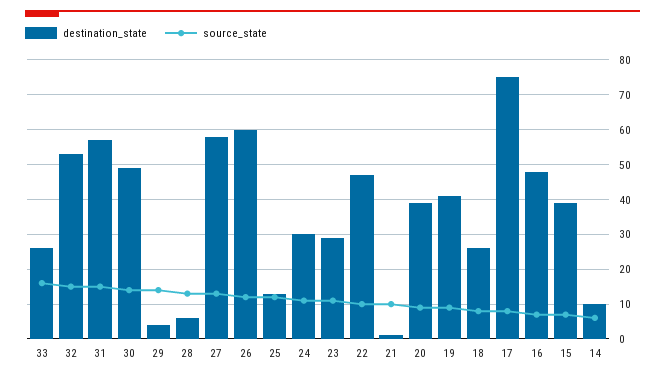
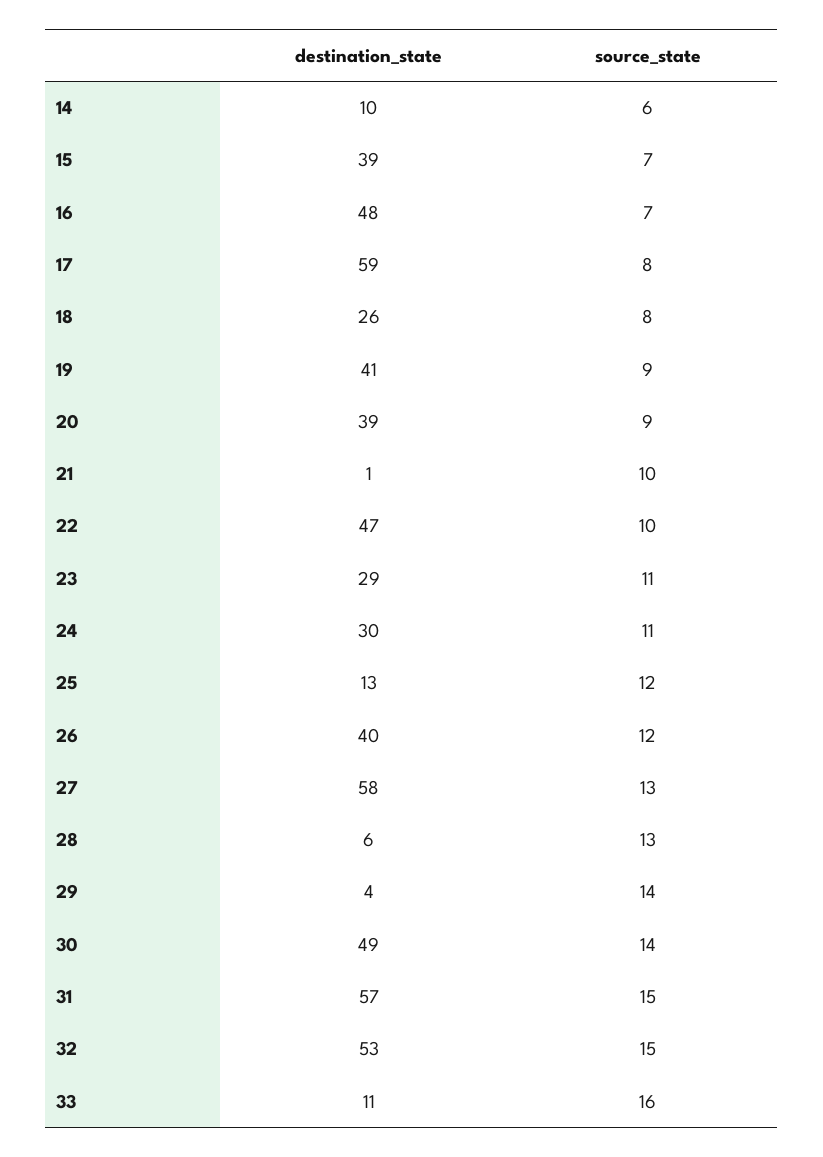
destination_state, 33: 25 -> 11
destination_state, 26: 60 -> 40
destination_state, 17: 75 -> 59

